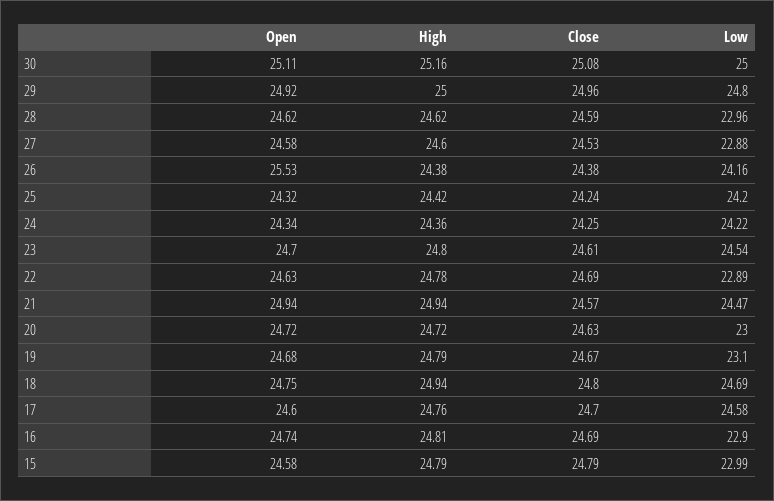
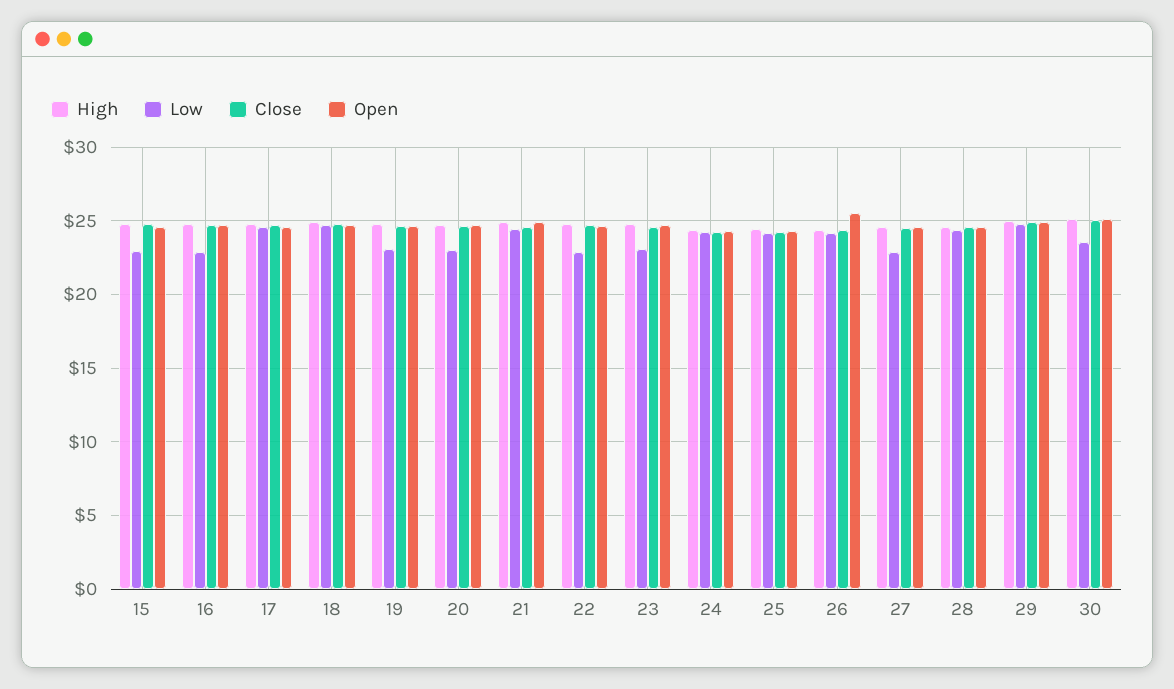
Low, 30: 25 -> 23.5
Low, 28: 22.96 -> 24.5
Low, 23: 24.54 -> 23

